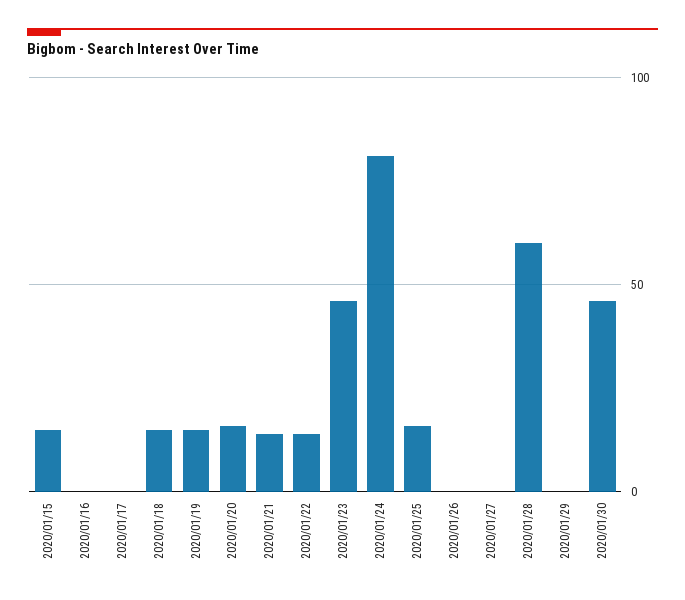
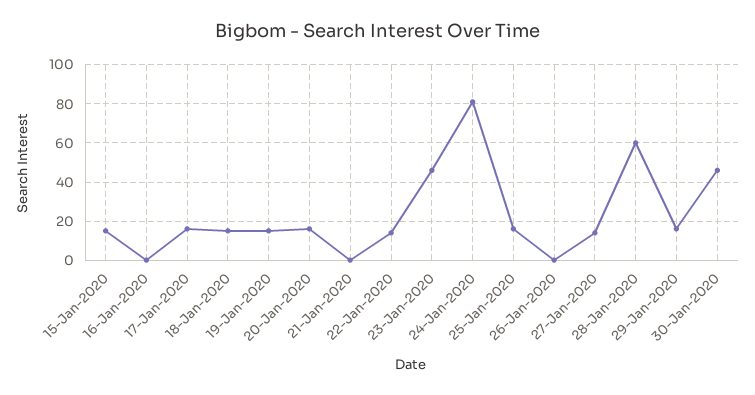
2020/01/17: 0 -> 15
2020/01/21: 15 -> 0
2020/01/27: 0 -> 15
2020/01/29: 0 -> 15

